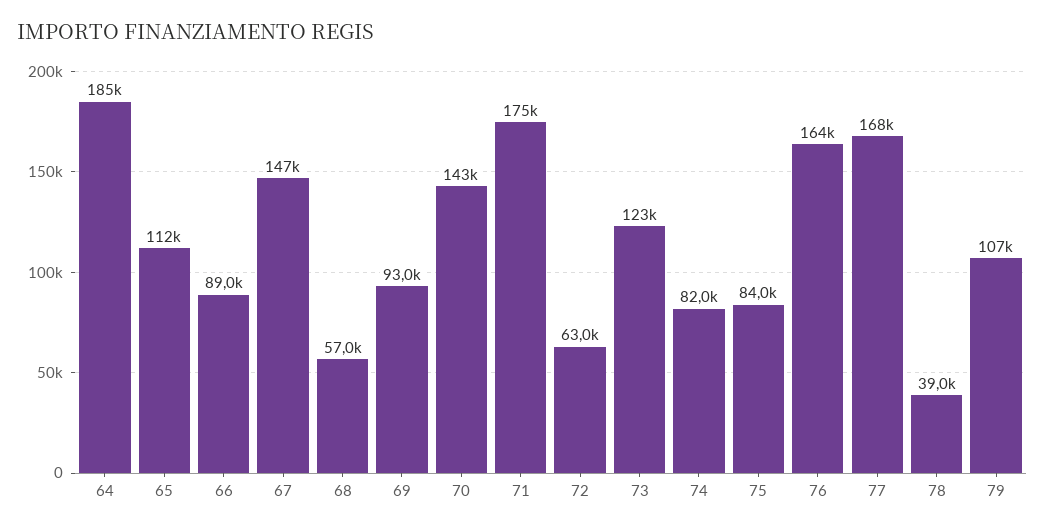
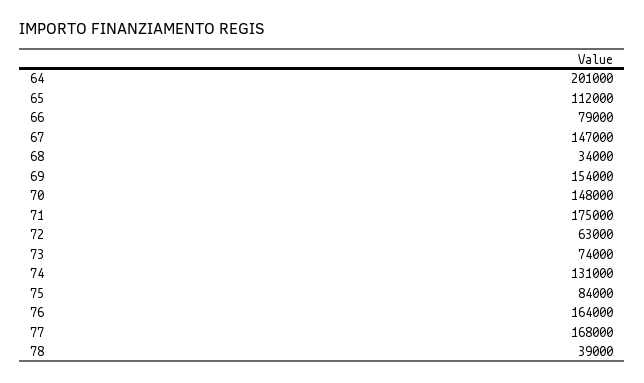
64: 185000 -> 201000
66: 89000 -> 79000
68: 57000 -> 34000
69: 93000 -> 154000
70: 143000 -> 148000
73: 123000 -> 74000
74: 82000 -> 131000
79: 107000 -> none

